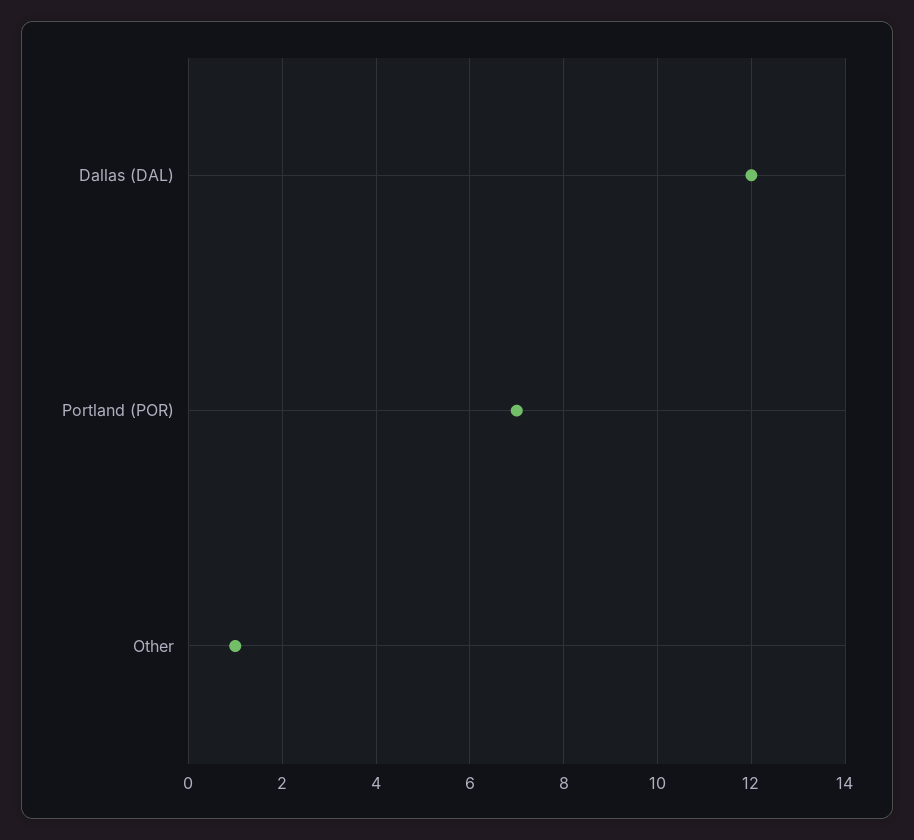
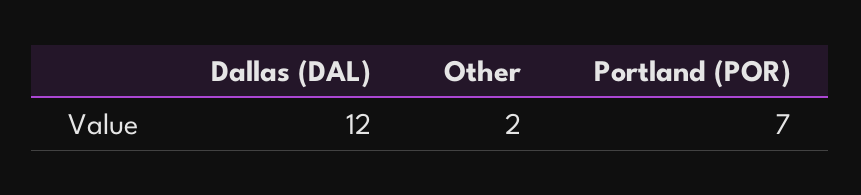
Other: 1 -> 2

